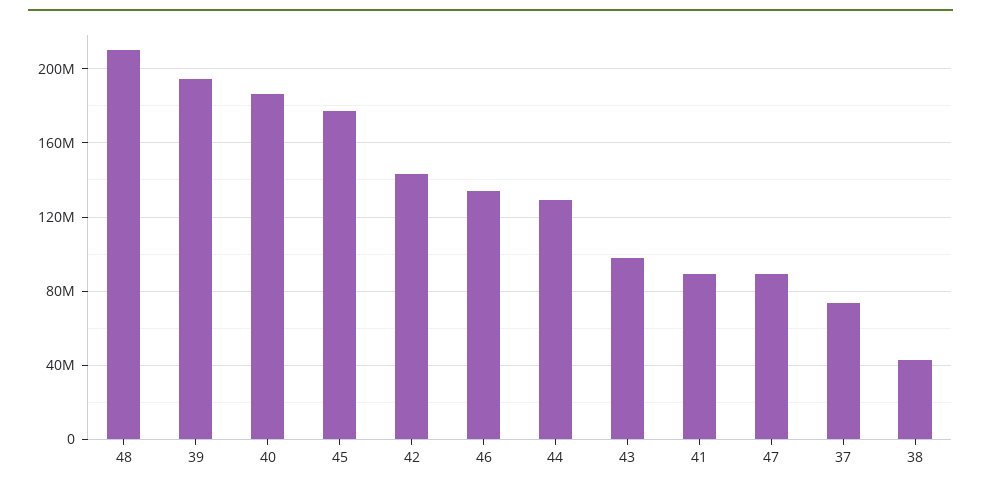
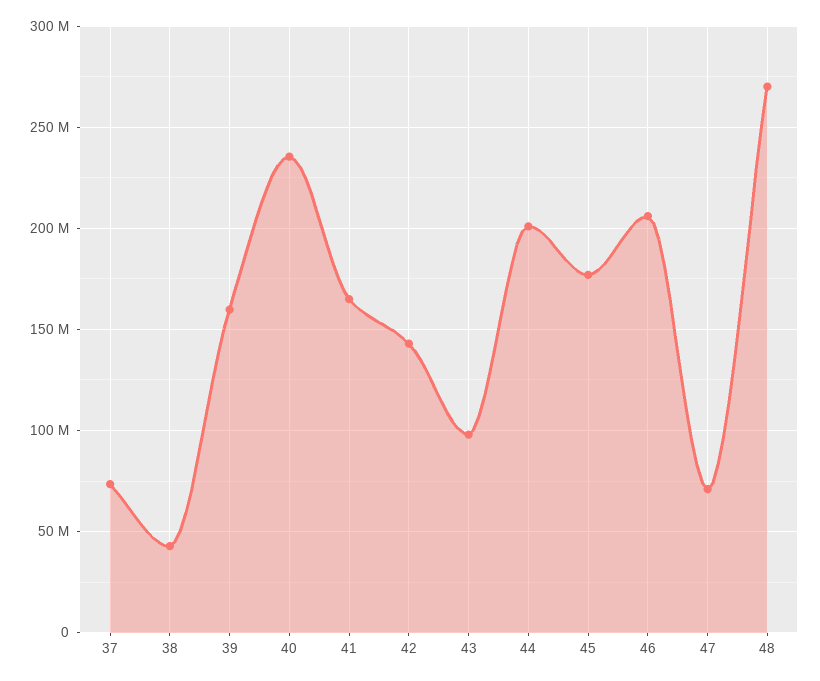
48: 210000000 -> 270000000
39: 195000000 -> 160000000
40: 185000000 -> 235000000
46: 135000000 -> 205000000
44: 130000000 -> 200000000
41: 90000000 -> 165000000
47: 90000000 -> 70000000

